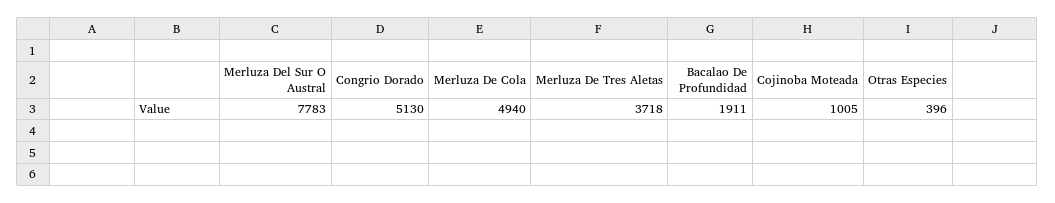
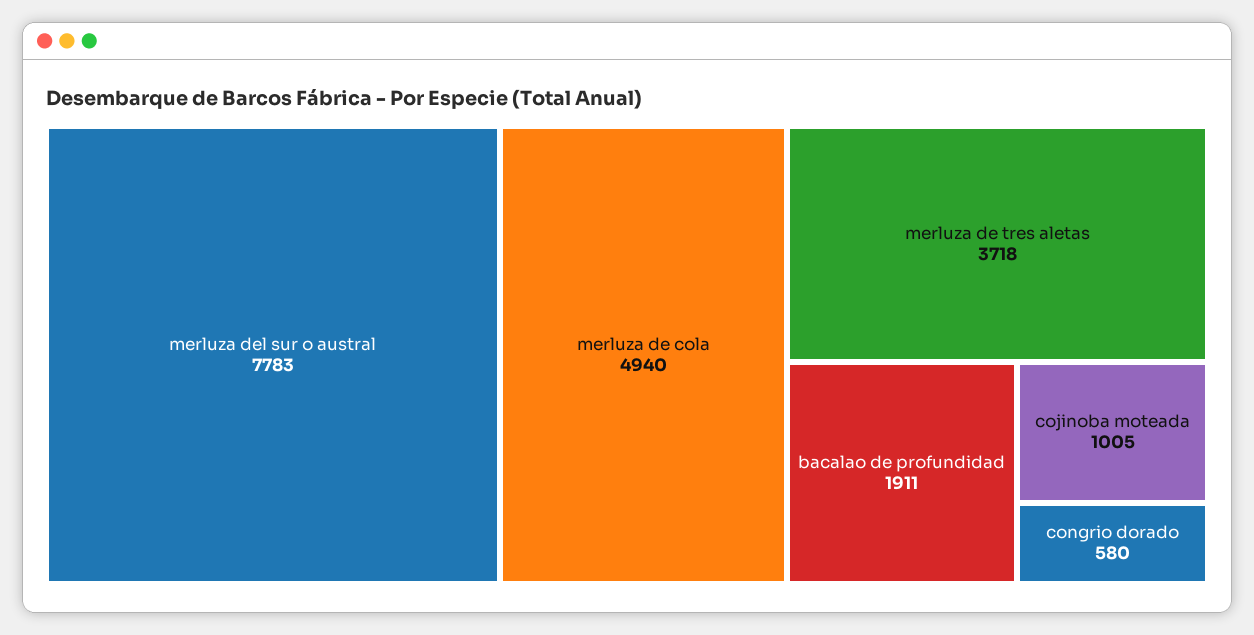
Congrio Dorado: 5130 -> 580
Otras Especies: 396 -> none

